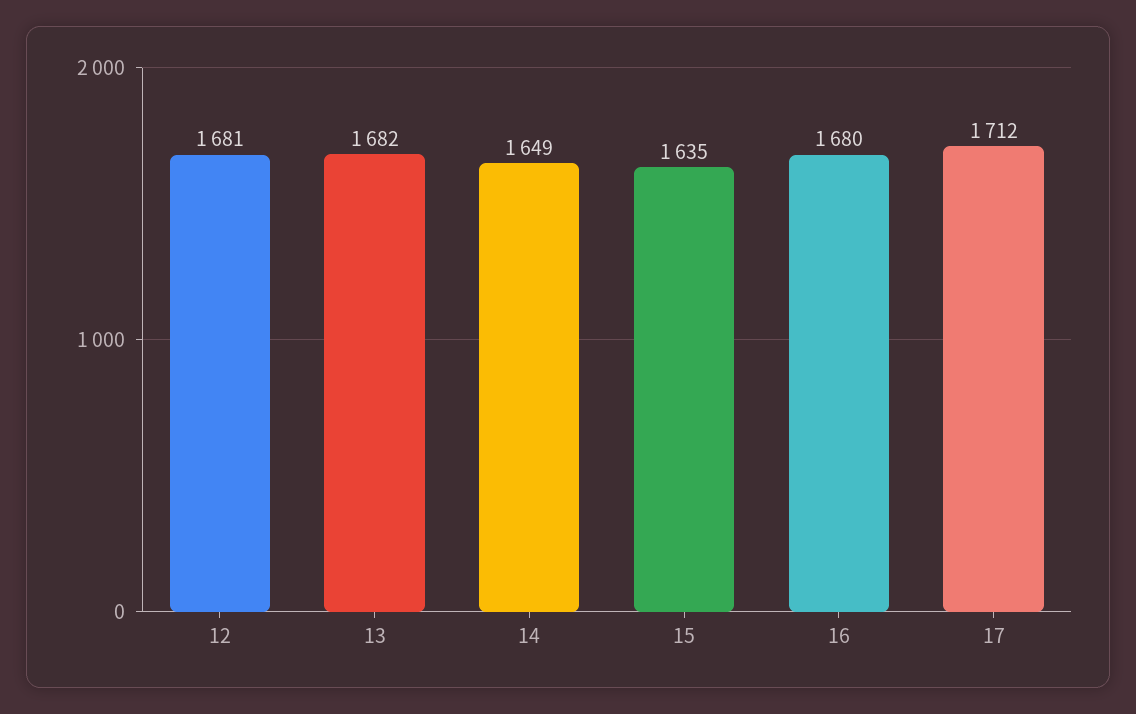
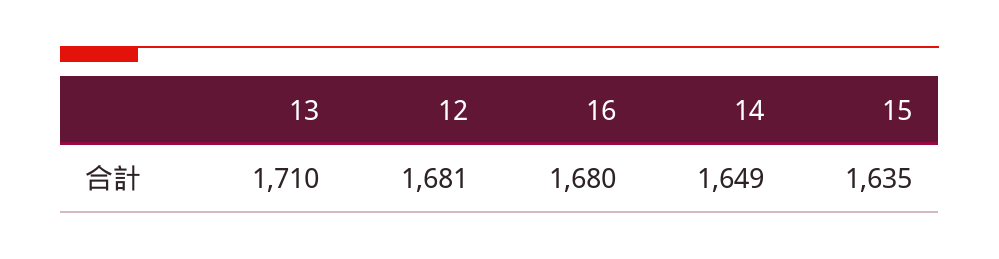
13: 1682 -> 1710
17: 1712 -> none

